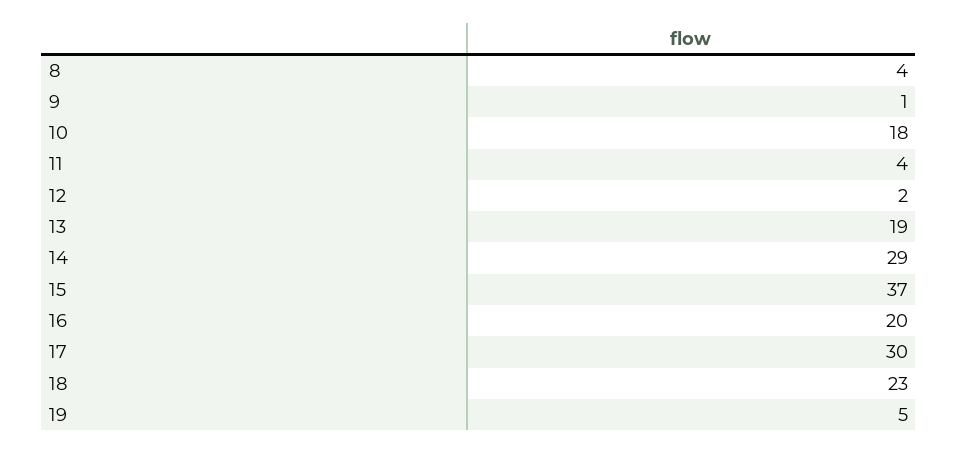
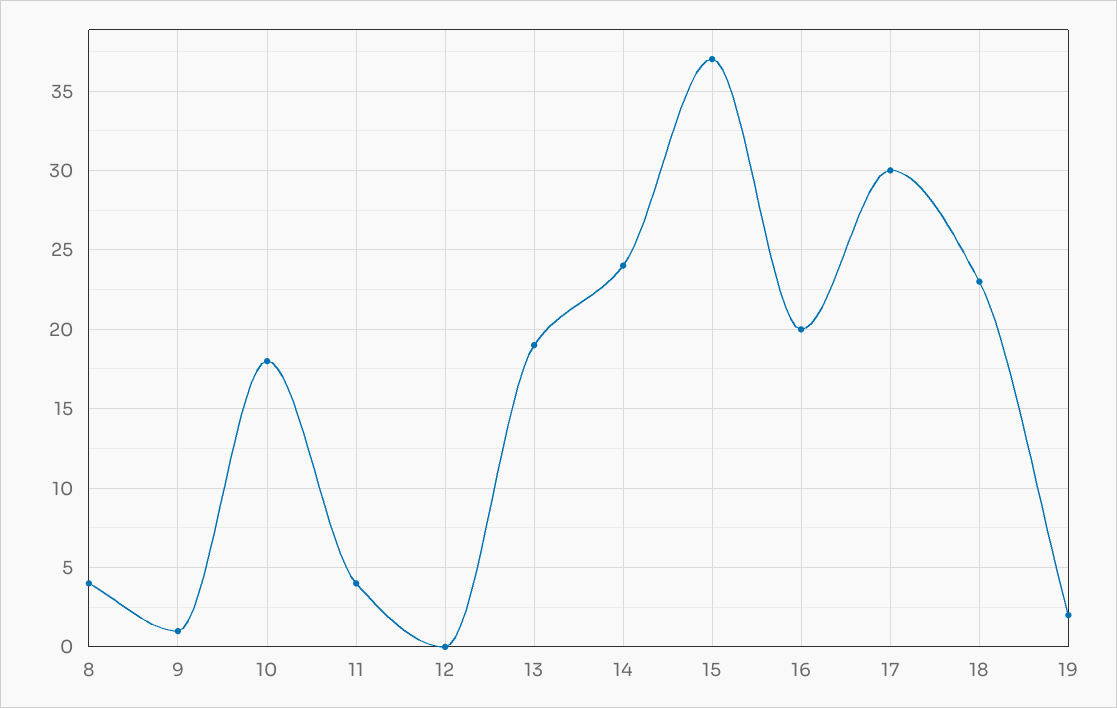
12: 2 -> 0
14: 29 -> 24
19: 5 -> 2

